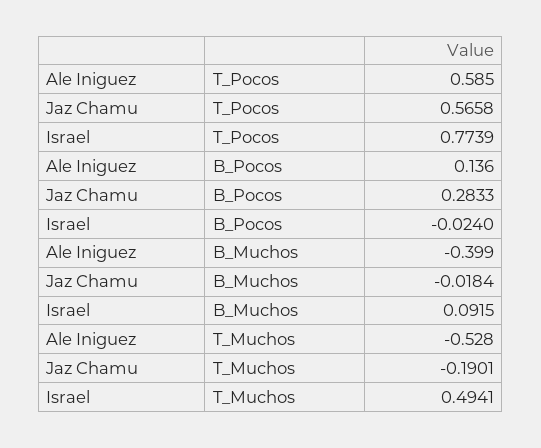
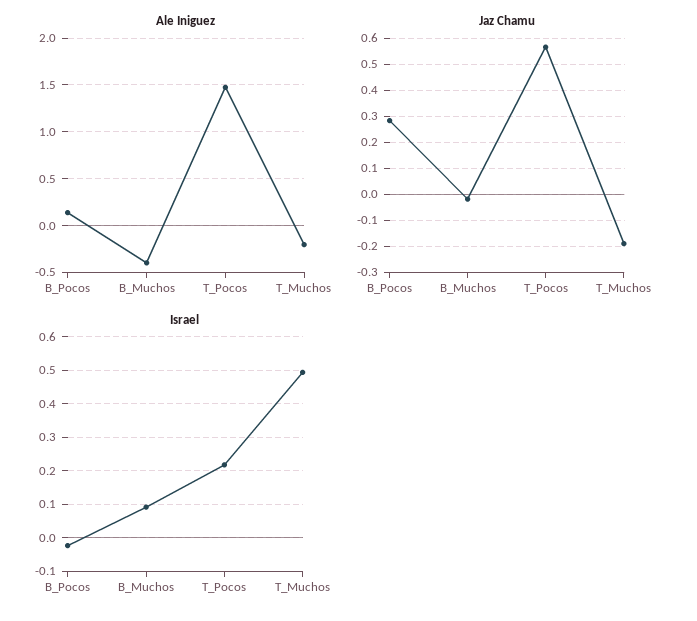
Ale Iniguez, T_Pocos: 0.585 -> 1.5
Israel, T_Pocos: 0.7739 -> 0.22
Ale Iniguez, T_Muchos: -0.528 -> -0.2

